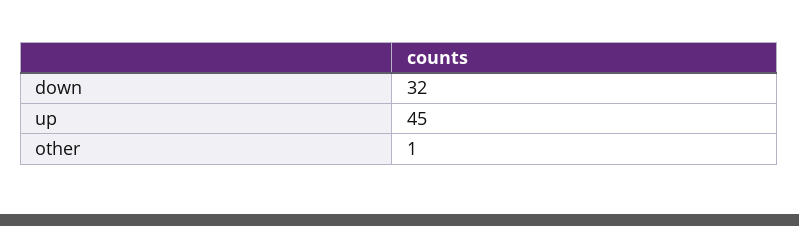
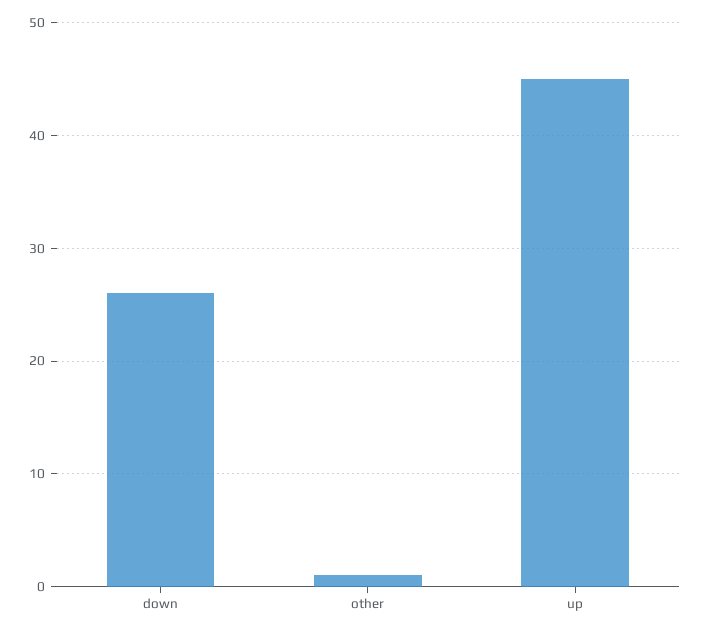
down: 32 -> 26

